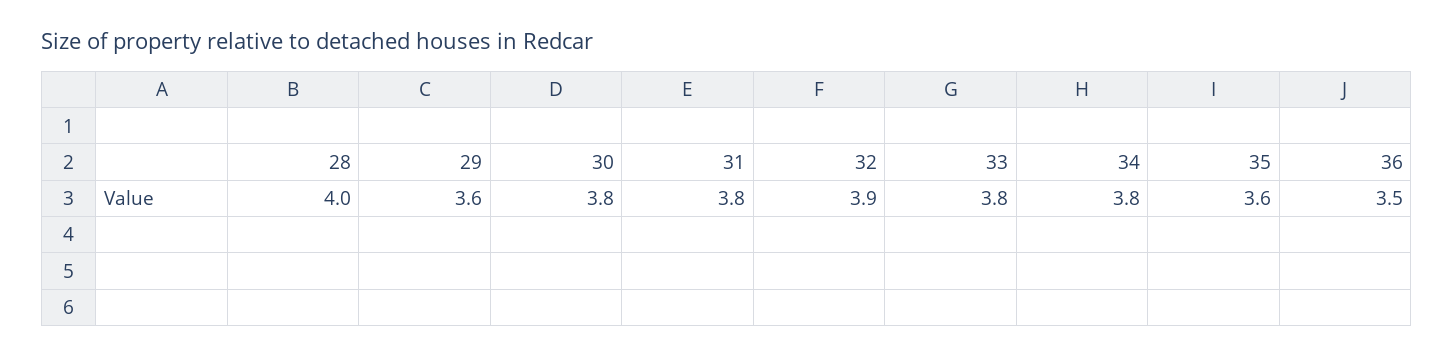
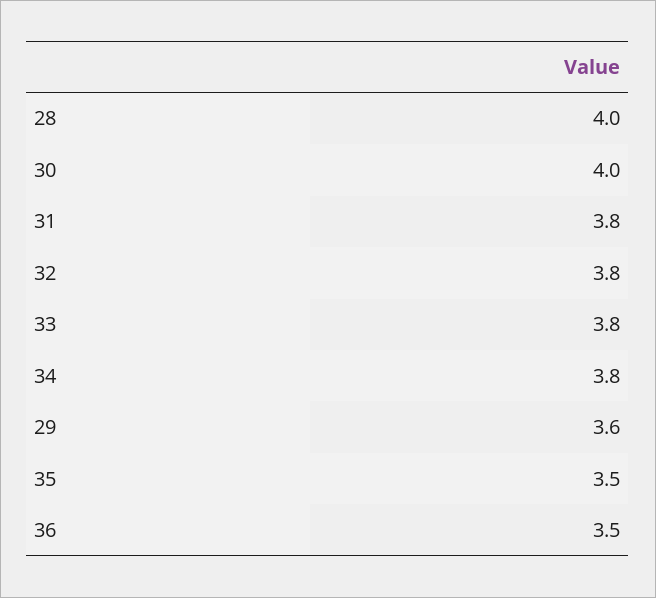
30: 3.8 -> 4
32: 3.9 -> 3.8
35: 3.6 -> 3.5

